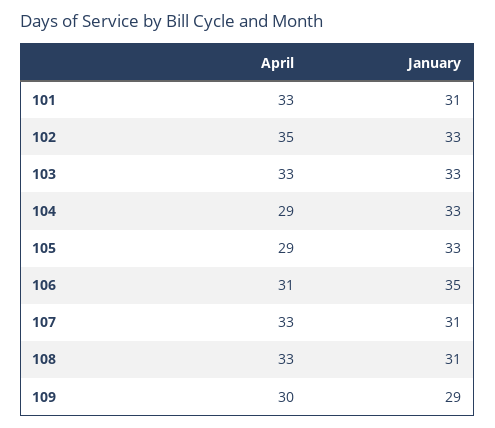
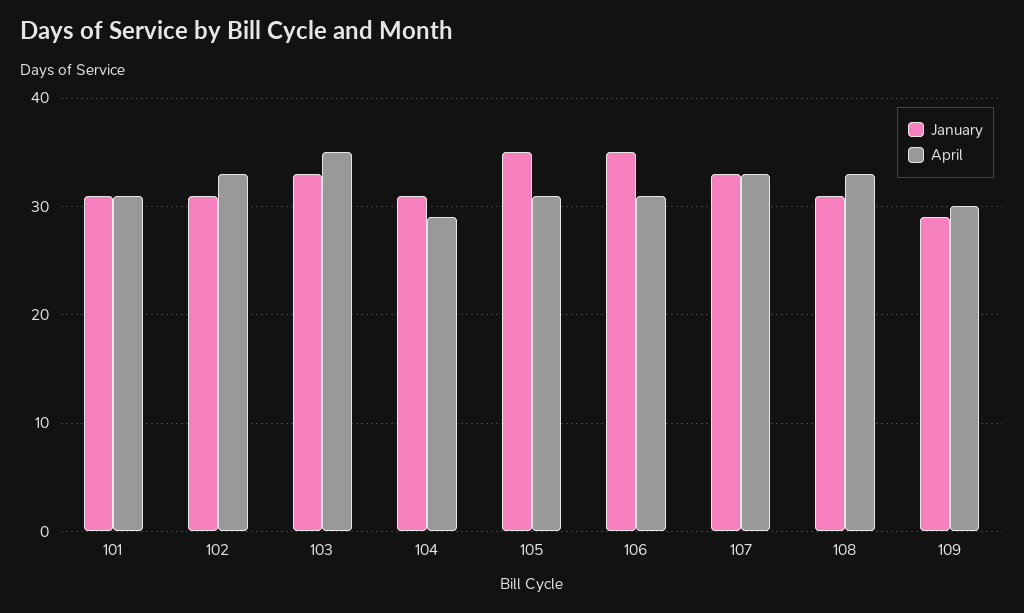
April, 101: 33 -> 31
April, 102: 35 -> 33
January, 102: 33 -> 31
April, 103: 33 -> 35
January, 104: 33 -> 31
April, 105: 29 -> 31
January, 105: 33 -> 35
January, 107: 31 -> 33

